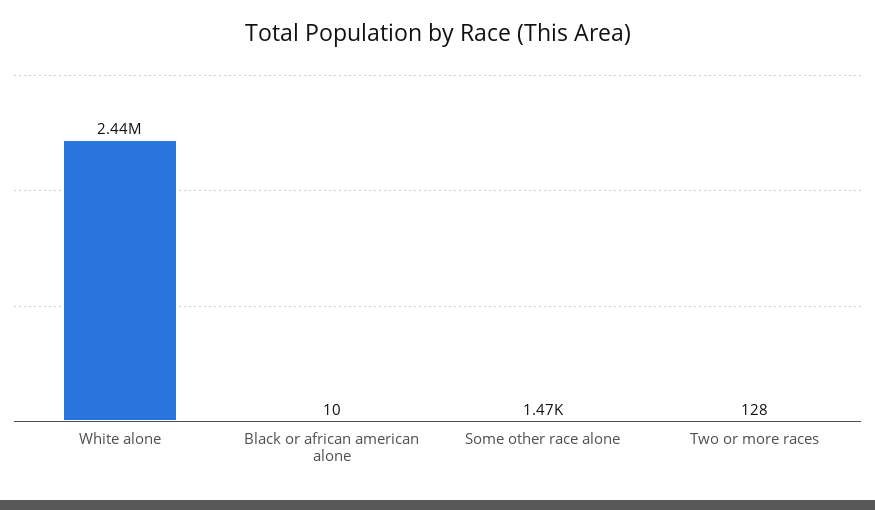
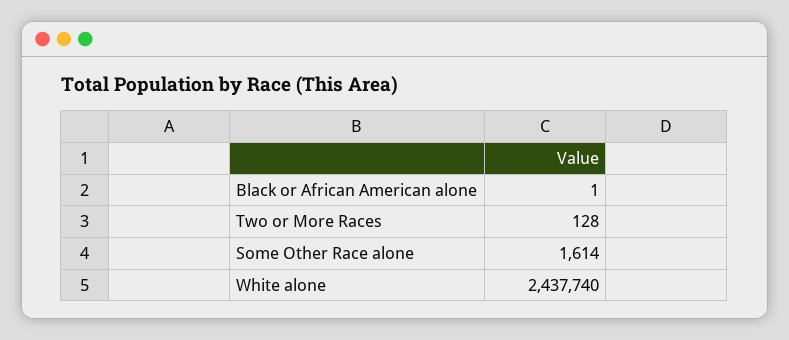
Black or african american alone: 10 -> 1
Some other race alone: 1470 -> 1614

